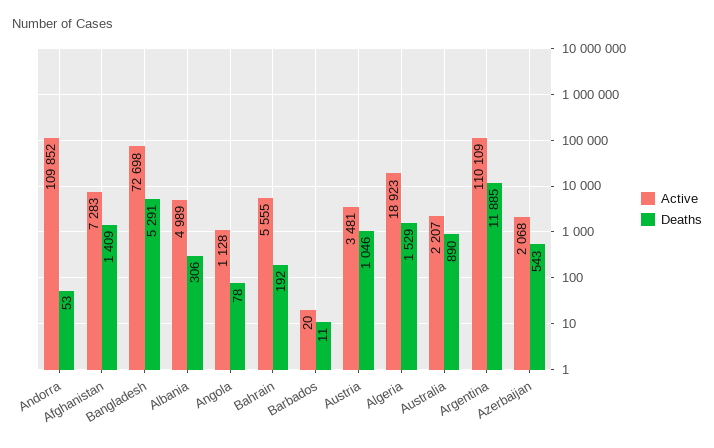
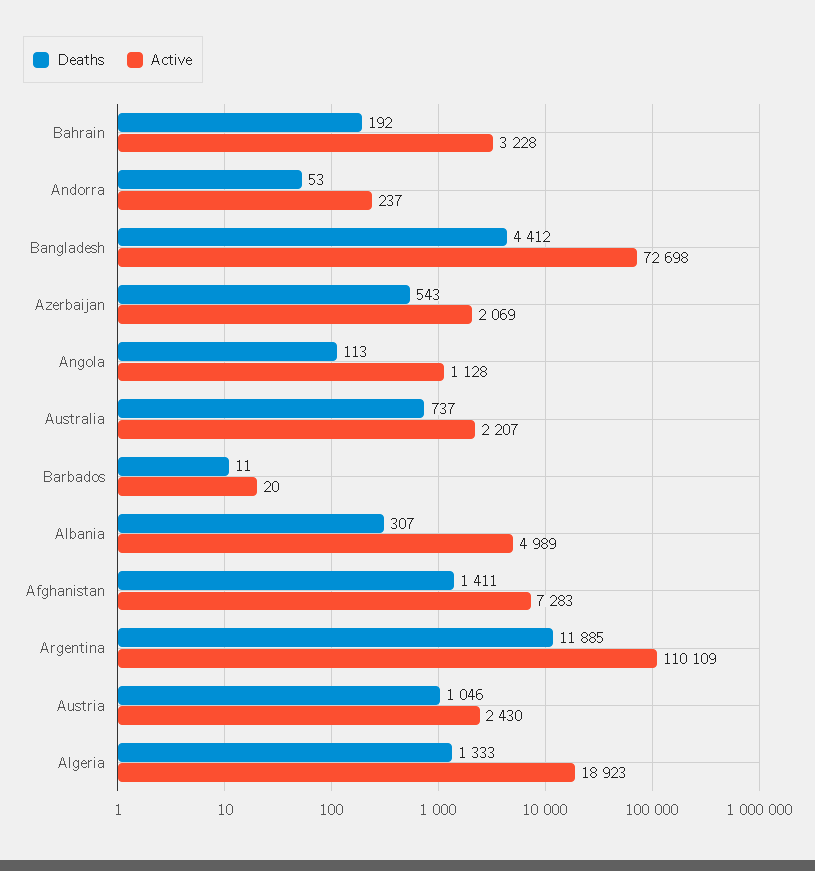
Active, Andorra: 109852 -> 237
Deaths, Afghanistan: 1409 -> 1411
Deaths, Bangladesh: 5291 -> 4412
Deaths, Albania: 306 -> 307
Deaths, Angola: 78 -> 113
Active, Bahrain: 5555 -> 3228
Active, Austria: 3481 -> 2430
Deaths, Algeria: 1529 -> 1333
Deaths, Australia: 890 -> 737
Active, Azerbaijan: 2068 -> 2069

